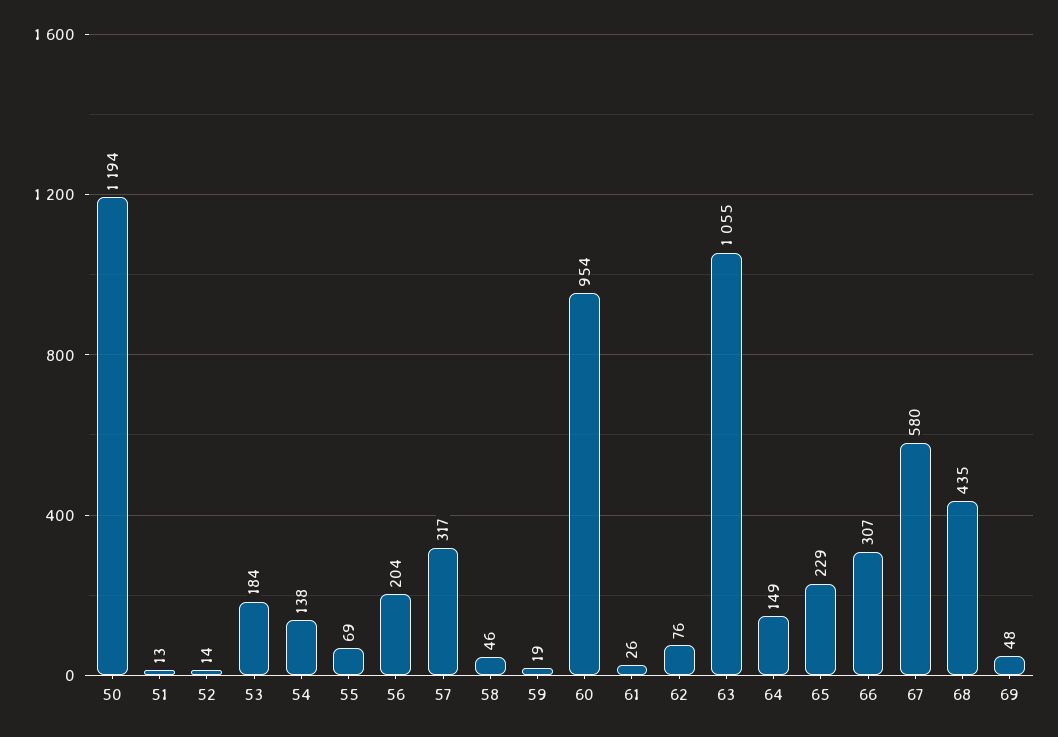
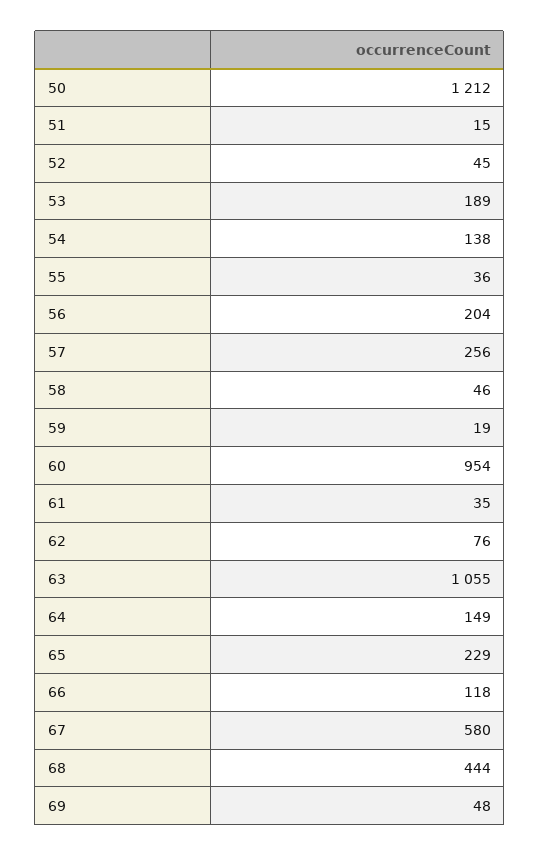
50: 1194 -> 1212
51: 13 -> 15
52: 14 -> 45
53: 184 -> 189
55: 69 -> 36
57: 317 -> 256
61: 26 -> 35
66: 307 -> 118
68: 435 -> 444

